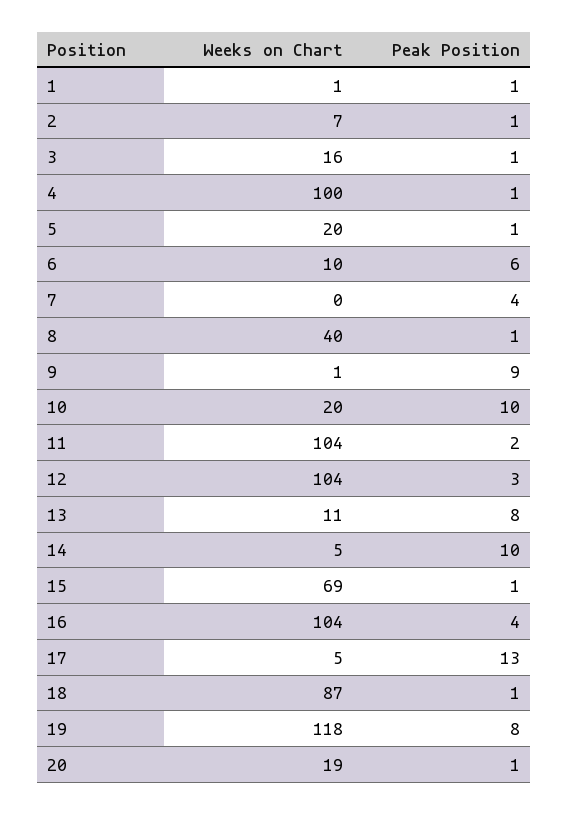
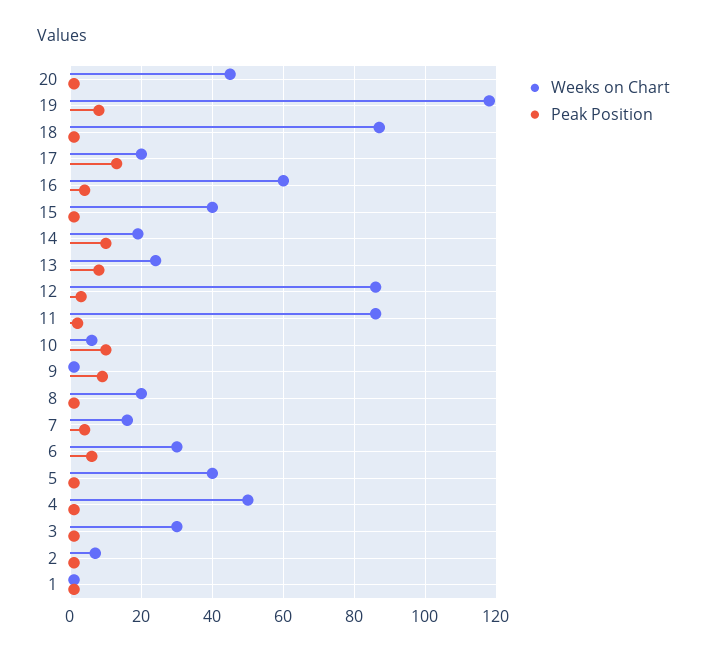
Weeks on Chart, 3: 16 -> 30
Weeks on Chart, 4: 100 -> 50
Weeks on Chart, 5: 20 -> 40
Weeks on Chart, 6: 10 -> 30
Weeks on Chart, 7: 0 -> 15
Weeks on Chart, 8: 40 -> 20
Weeks on Chart, 10: 20 -> 5
Weeks on Chart, 11: 104 -> 85
Weeks on Chart, 12: 104 -> 85
Weeks on Chart, 13: 11 -> 25
Weeks on Chart, 14: 5 -> 20
Weeks on Chart, 15: 69 -> 40
Weeks on Chart, 16: 104 -> 60
Weeks on Chart, 17: 5 -> 20
Weeks on Chart, 20: 19 -> 45

